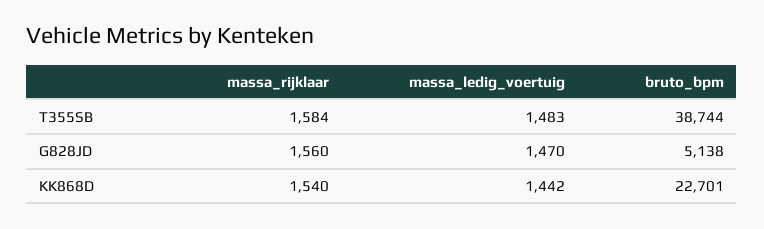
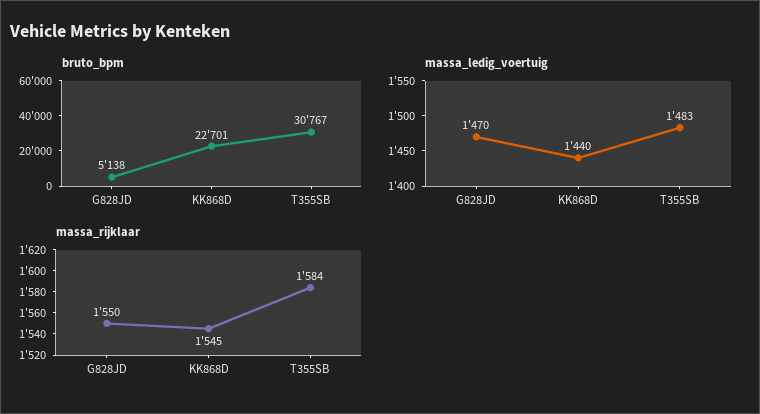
bruto_bpm, T355SB: 38744 -> 30767
massa_rijklaar, G828JD: 1560 -> 1550
massa_rijklaar, KK868D: 1540 -> 1545
massa_ledig_voertuig, KK868D: 1442 -> 1440

